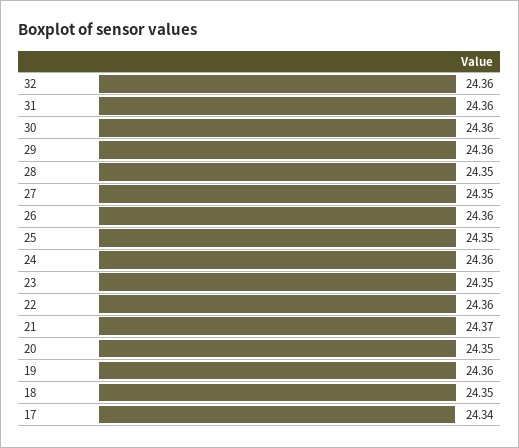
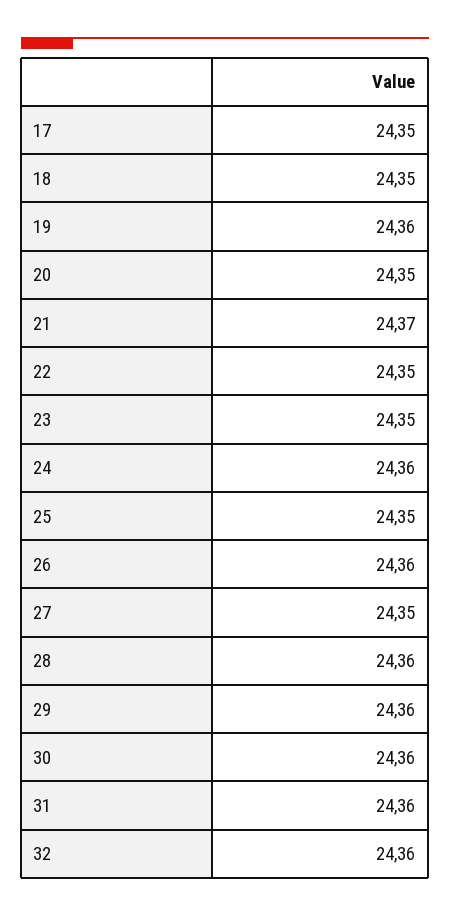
28: 24.35 -> 24.36
22: 24.36 -> 24.35
17: 24.34 -> 24.35

